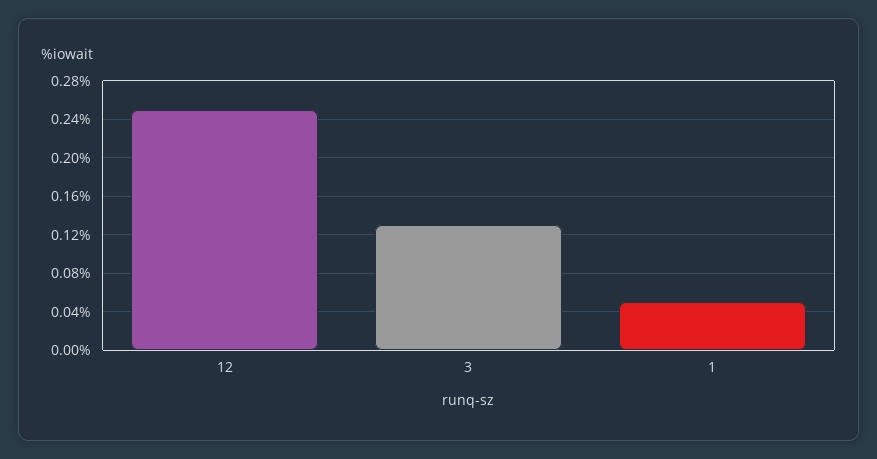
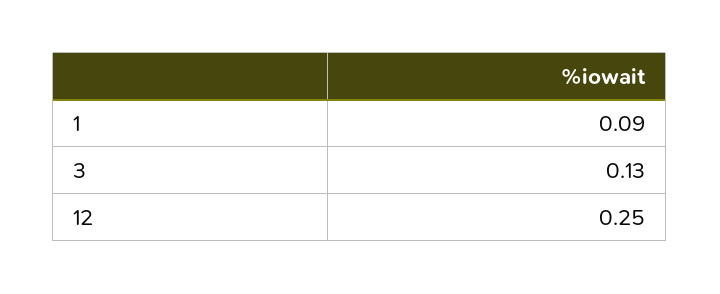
1: 0.05 -> 0.09

